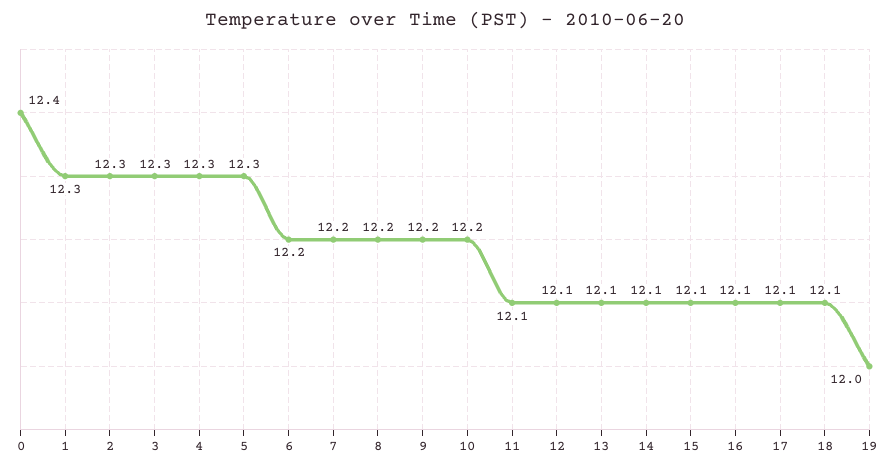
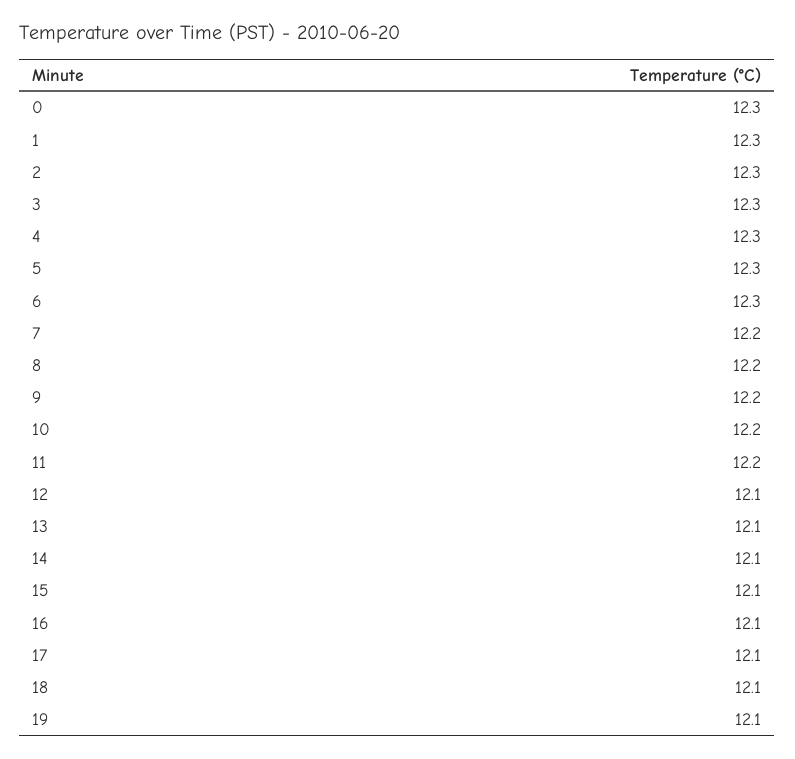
0: 12.4 -> 12.3
6: 12.2 -> 12.3
11: 12.1 -> 12.2
19: 12 -> 12.1

